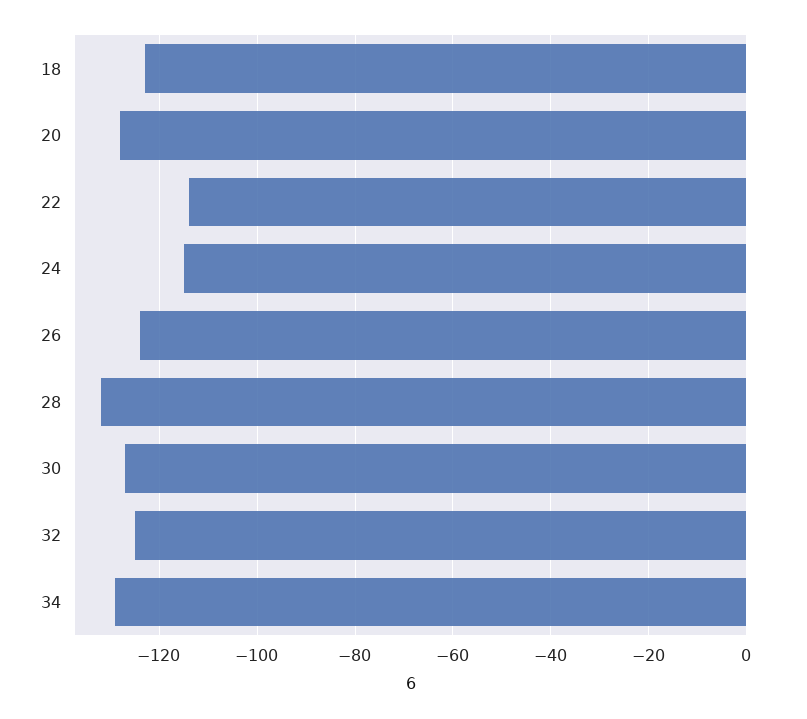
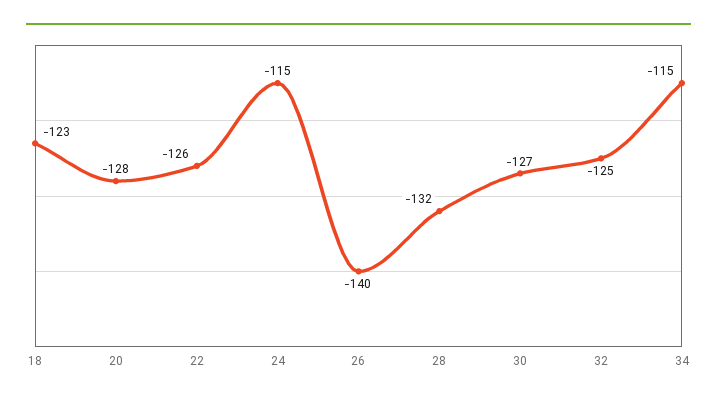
22: -115 -> -126
26: -125 -> -140
34: -130 -> -115

